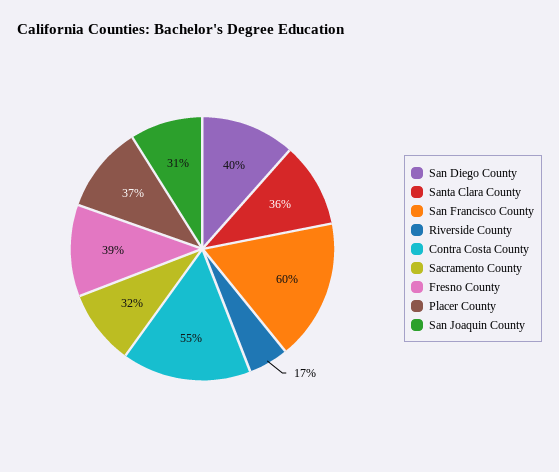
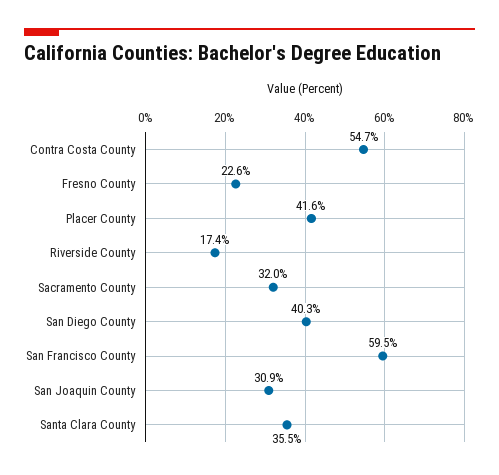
Fresno County: 39 -> 22.6
Placer County: 37 -> 41.6

